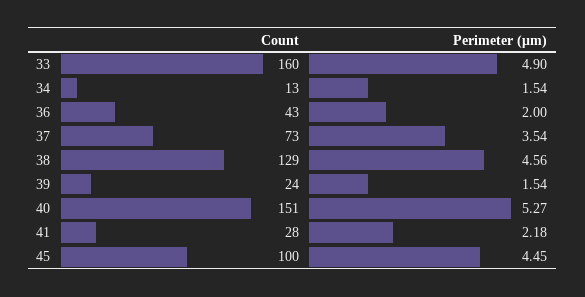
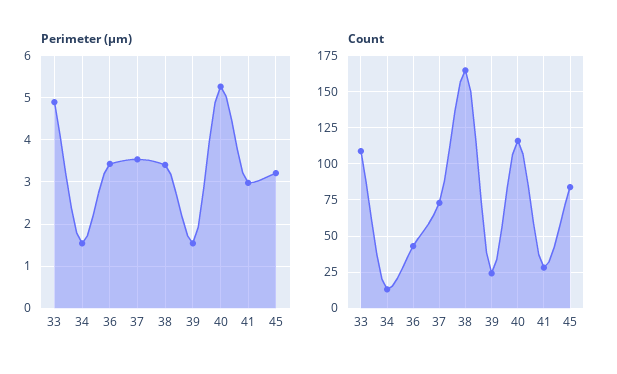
Count, 33: 160 -> 110
Perimeter (μm), 36: 2 -> 3.4
Count, 38: 129 -> 165
Perimeter (μm), 38: 4.56 -> 3.4
Count, 40: 151 -> 115
Perimeter (μm), 41: 2.18 -> 3
Count, 45: 100 -> 85
Perimeter (μm), 45: 4.45 -> 3.2

